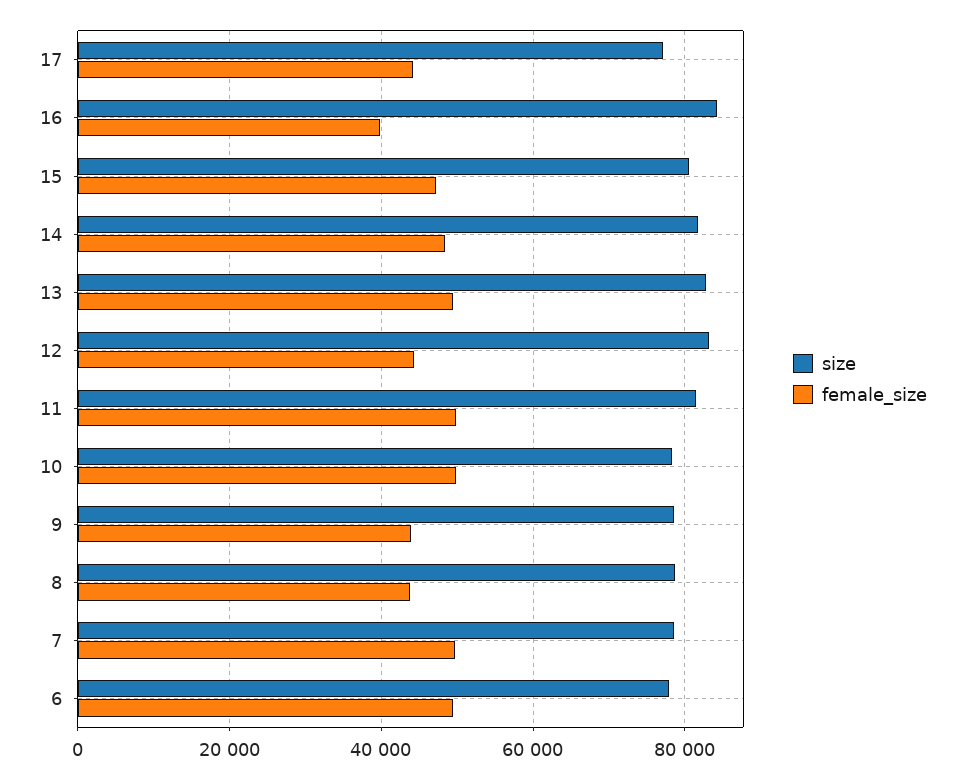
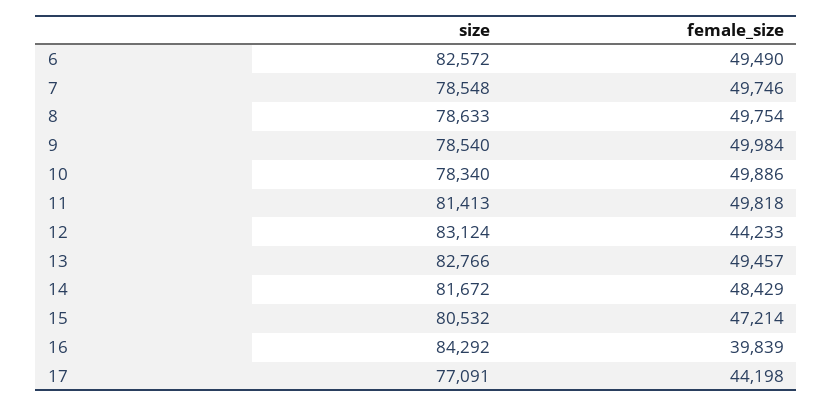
female_size, 9: 44000 -> 49984
female_size, 8: 44000 -> 49754
size, 6: 78000 -> 82572

